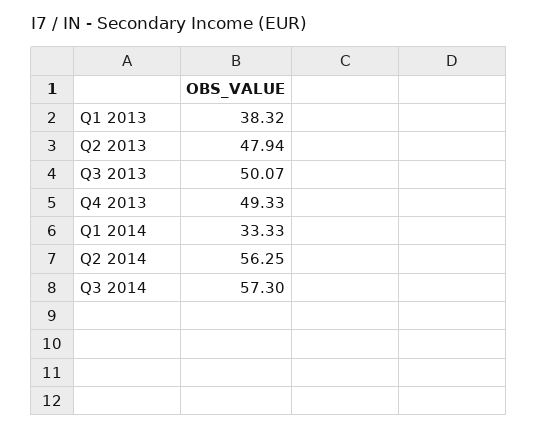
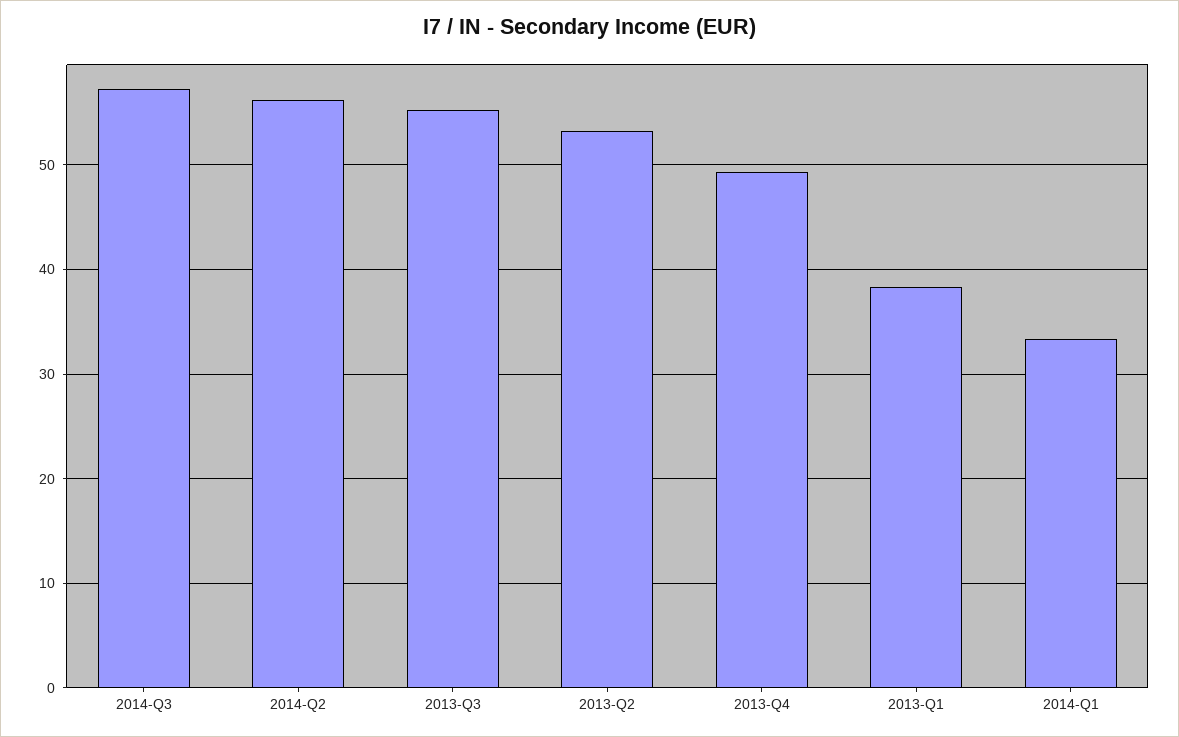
Q2 2013: 47.94 -> 53
Q3 2013: 50.07 -> 55

